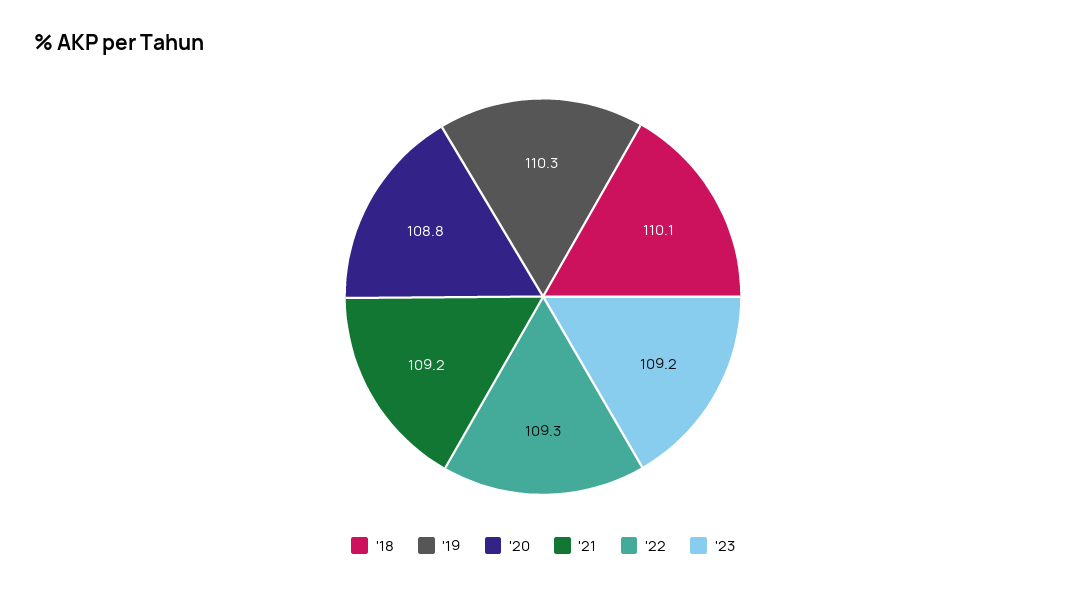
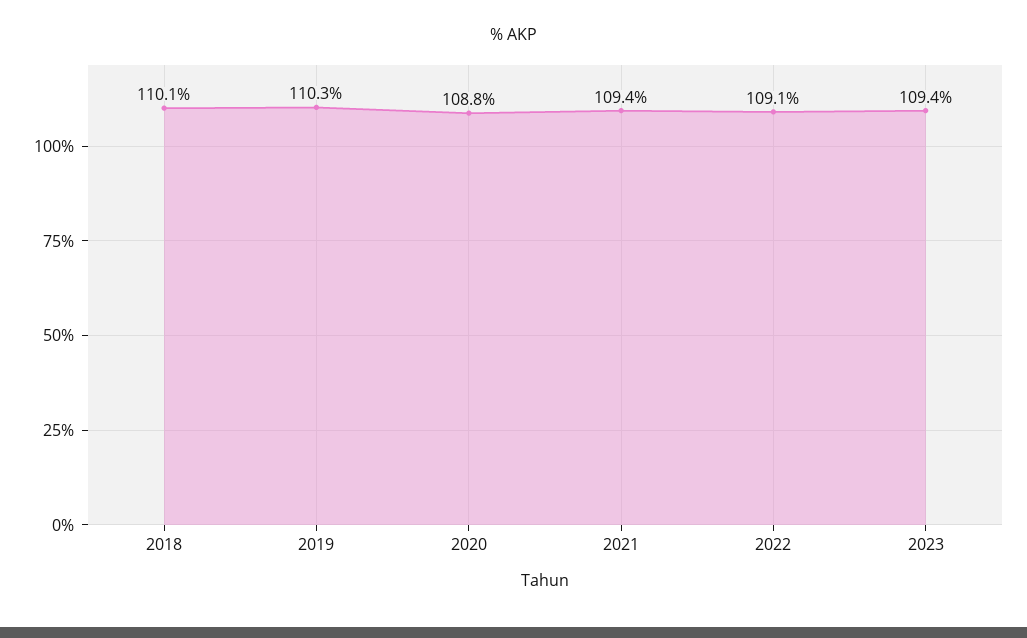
'21: 109.2 -> 109.4
'22: 109.3 -> 109.1
'23: 109.2 -> 109.4

